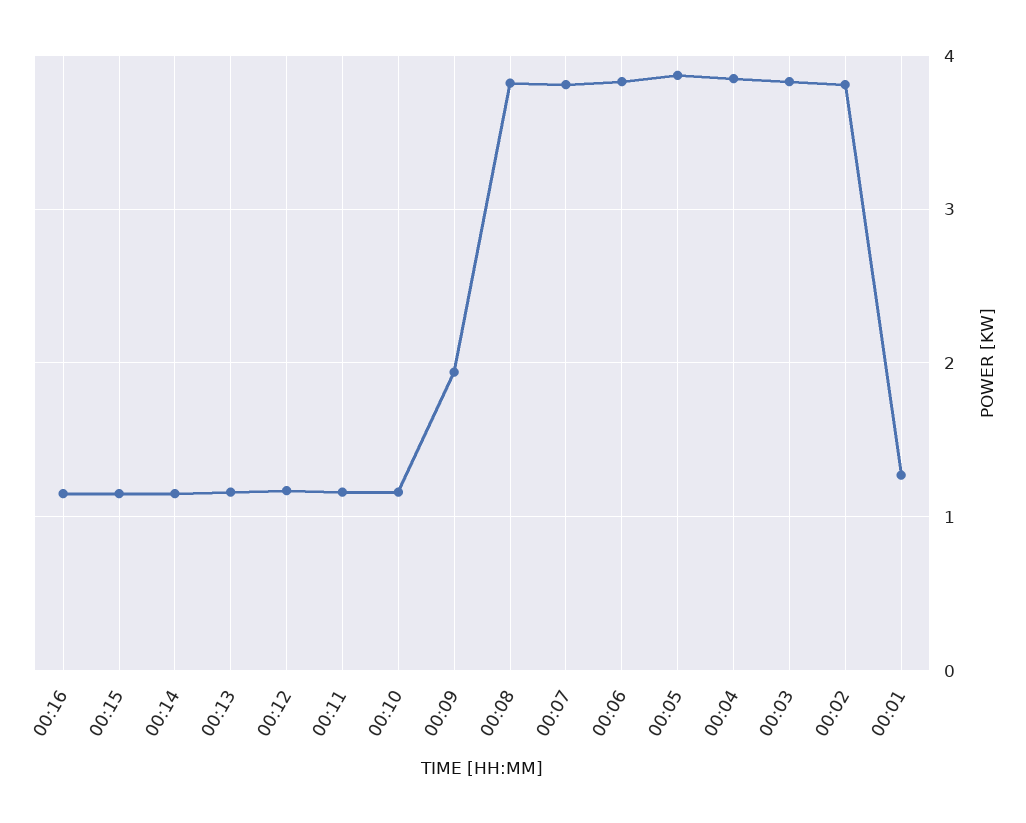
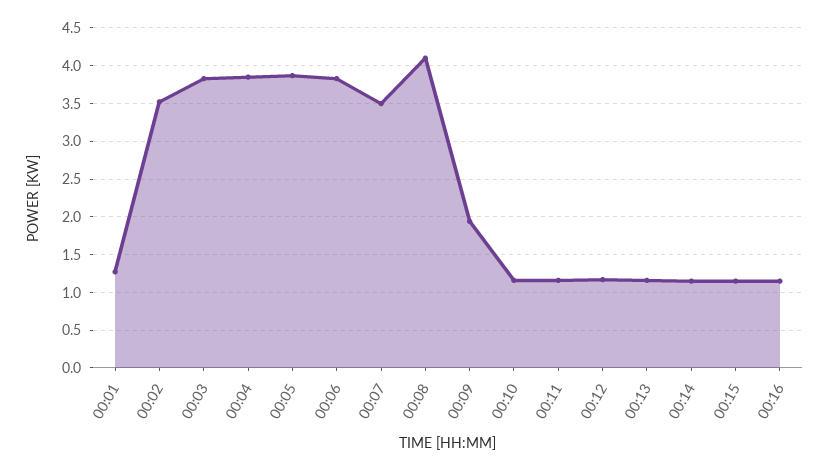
00:08: 3.8 -> 4.1
00:07: 3.8 -> 3.5
00:02: 3.8 -> 3.5

